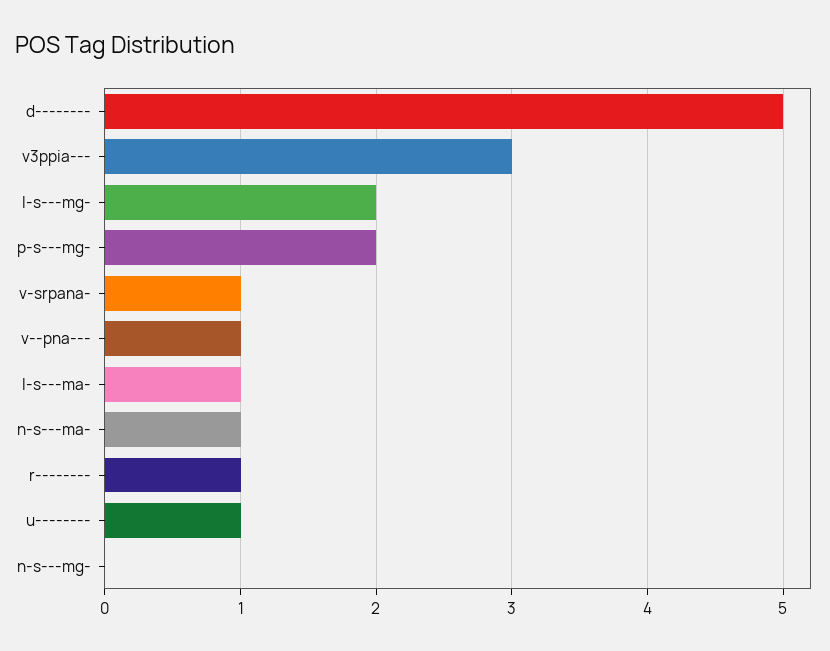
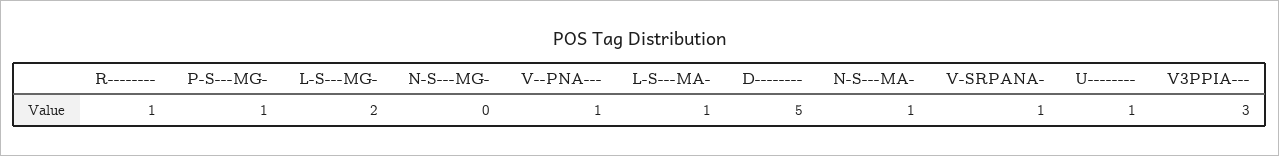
p-s---mg-: 2 -> 1

